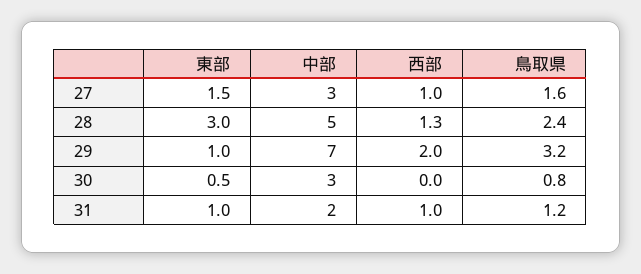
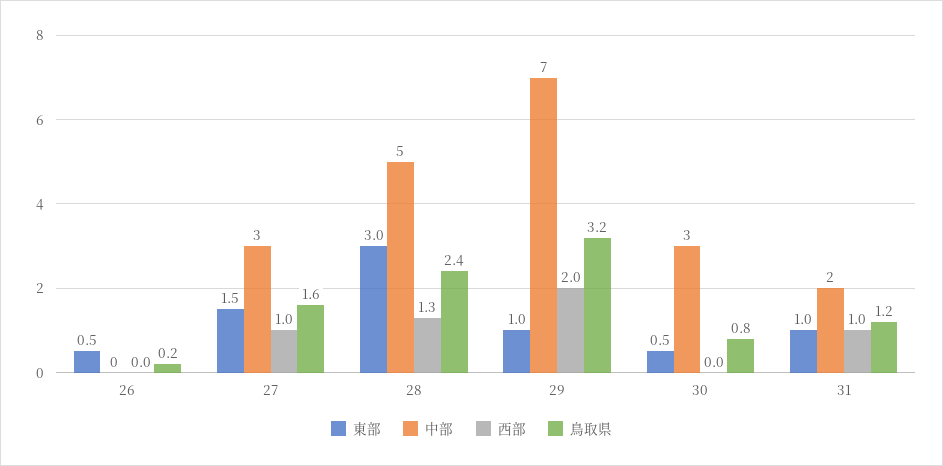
東部, 26: none -> 0.5
中部, 26: none -> 0
西部, 26: none -> 0
鳥取県, 26: none -> 0.2

